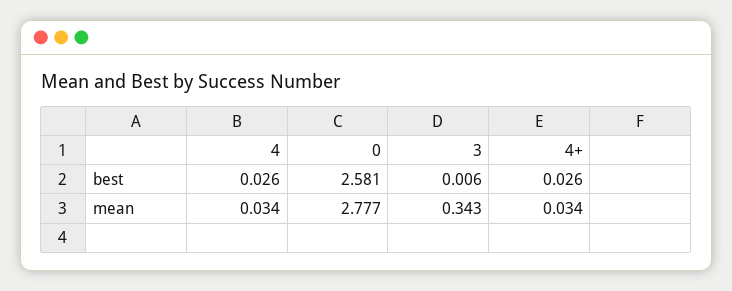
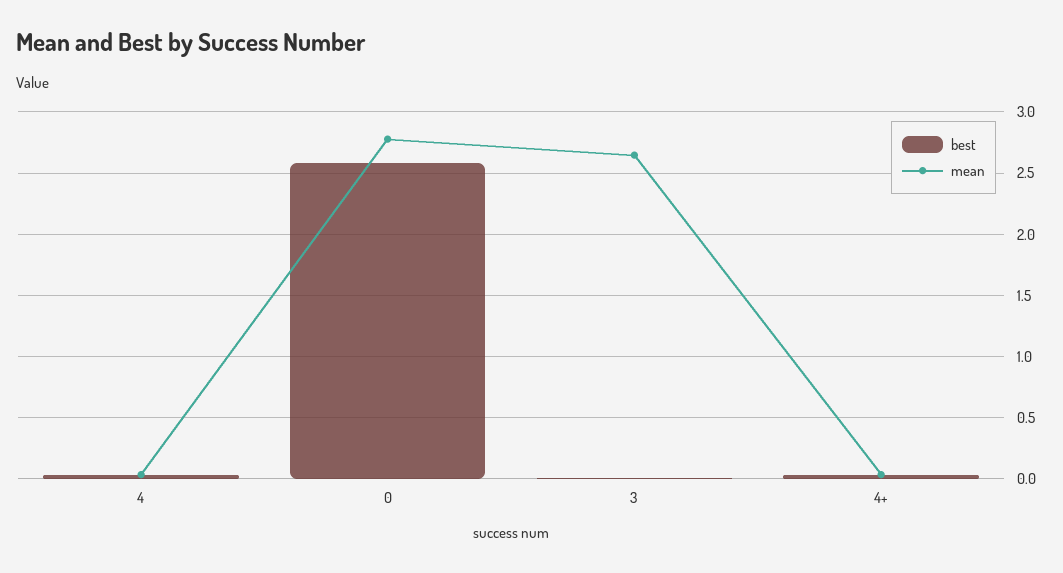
mean, 3: 0.343 -> 2.65

